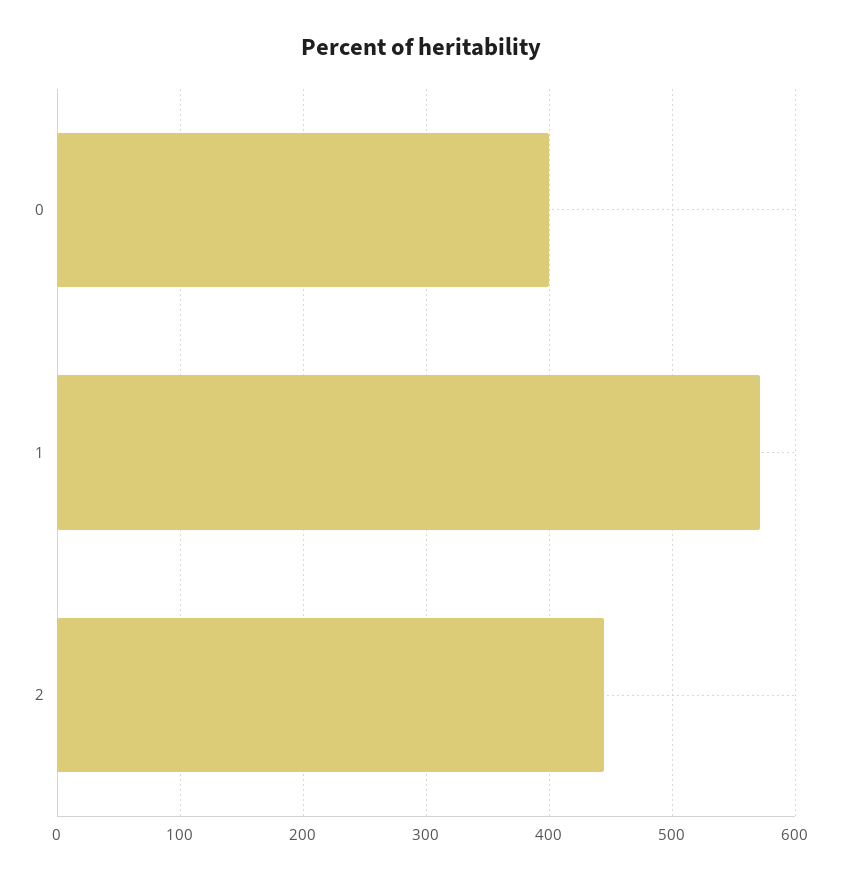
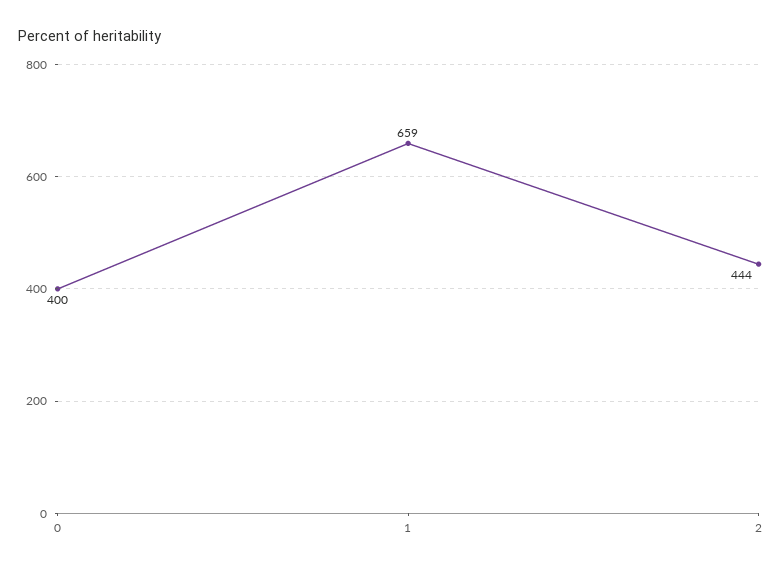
1: 570 -> 659

